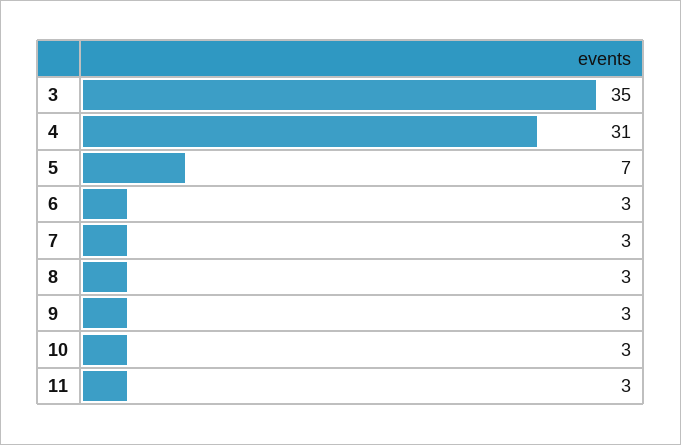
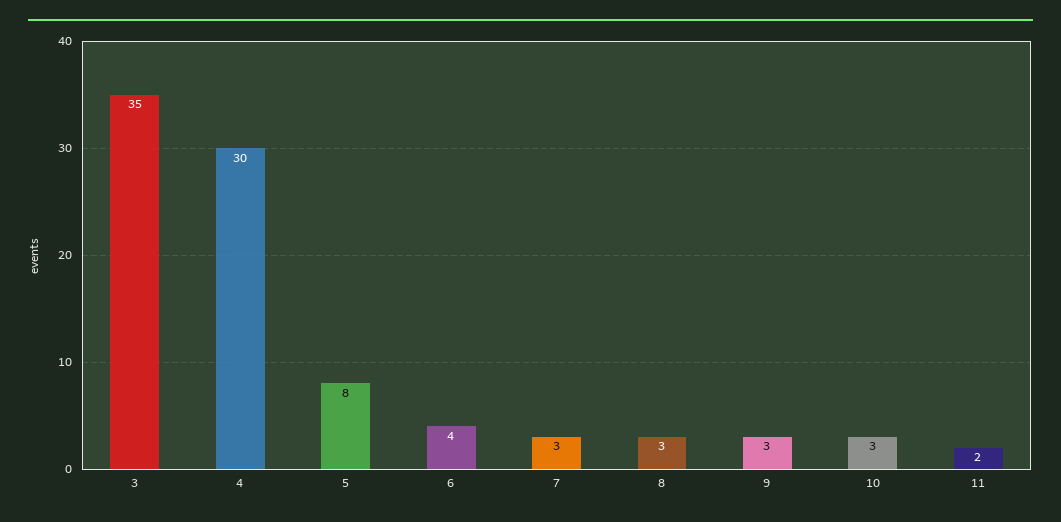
4: 31 -> 30
5: 7 -> 8
6: 3 -> 4
11: 3 -> 2

